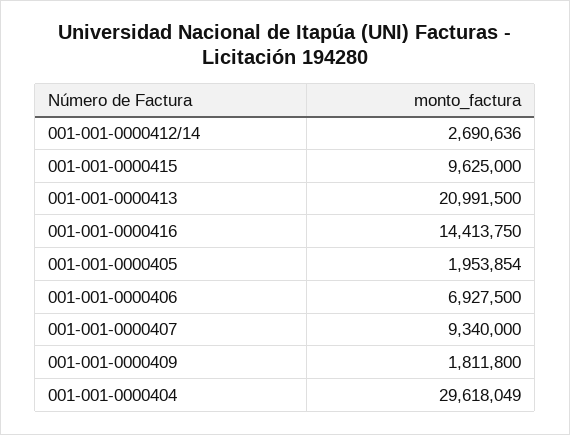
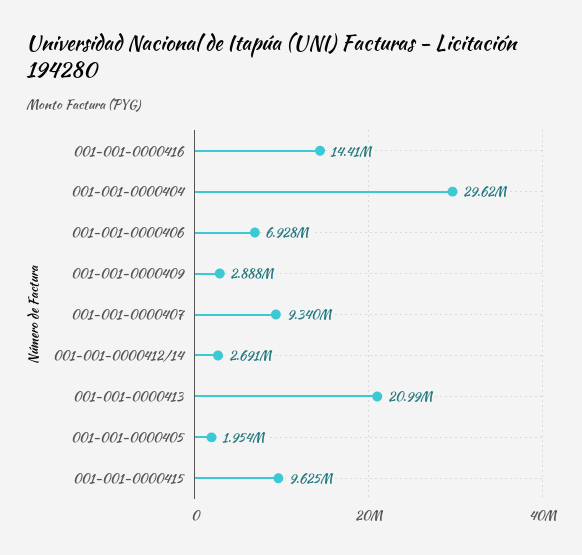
001-001-0000409: 1811800 -> 2888000

